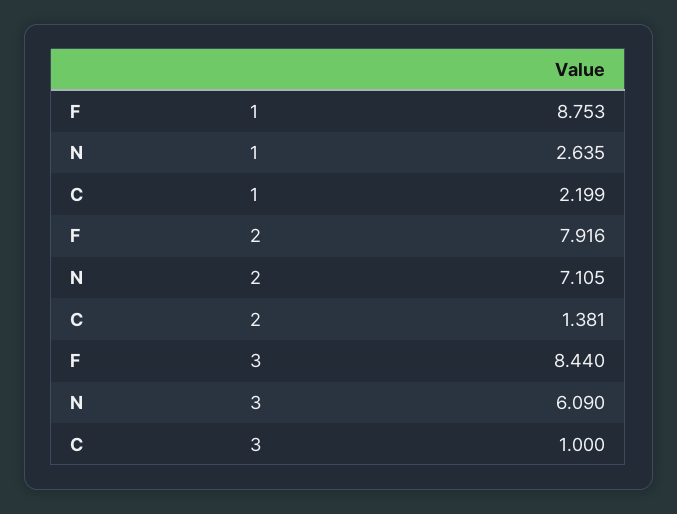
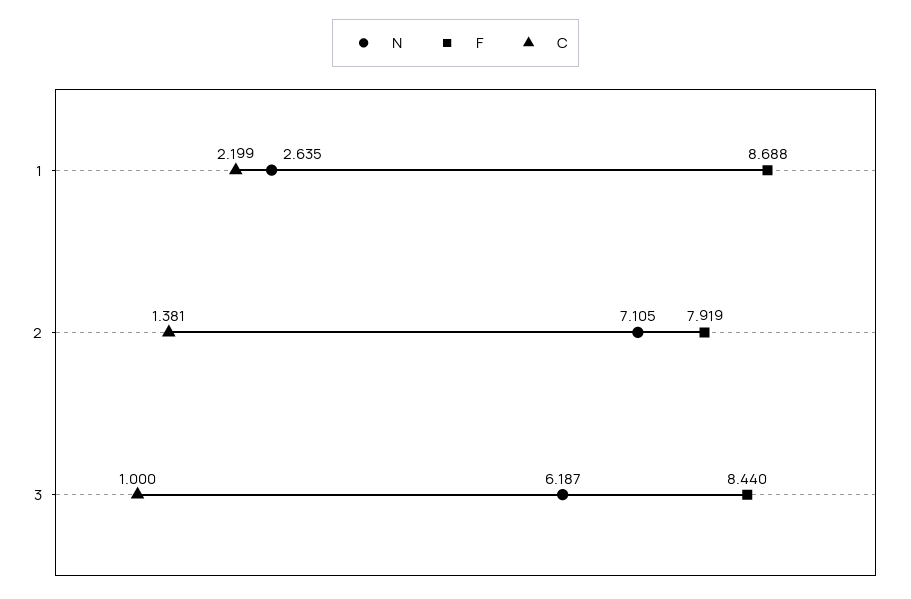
F, 1: 8.753 -> 8.688
F, 2: 7.916 -> 7.919
N, 3: 6.09 -> 6.187

